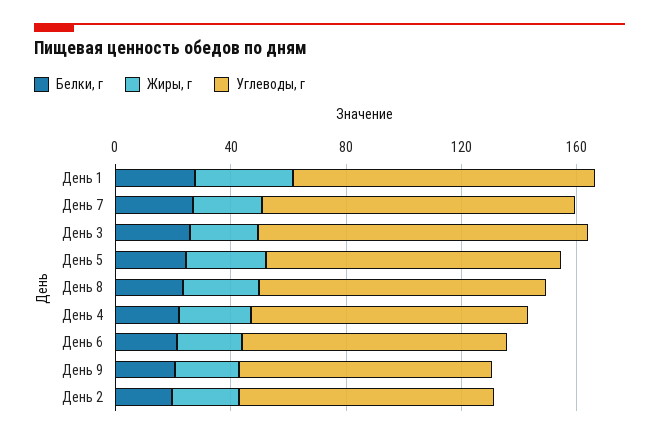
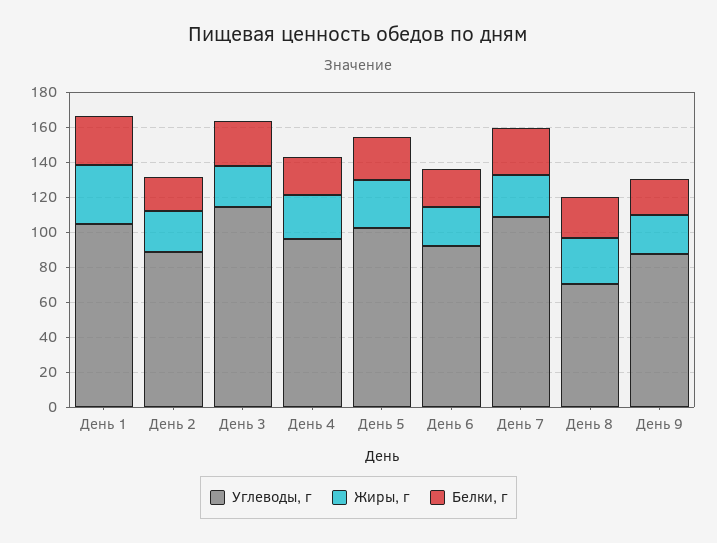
Углеводы, г, День 8: 100 -> 70

